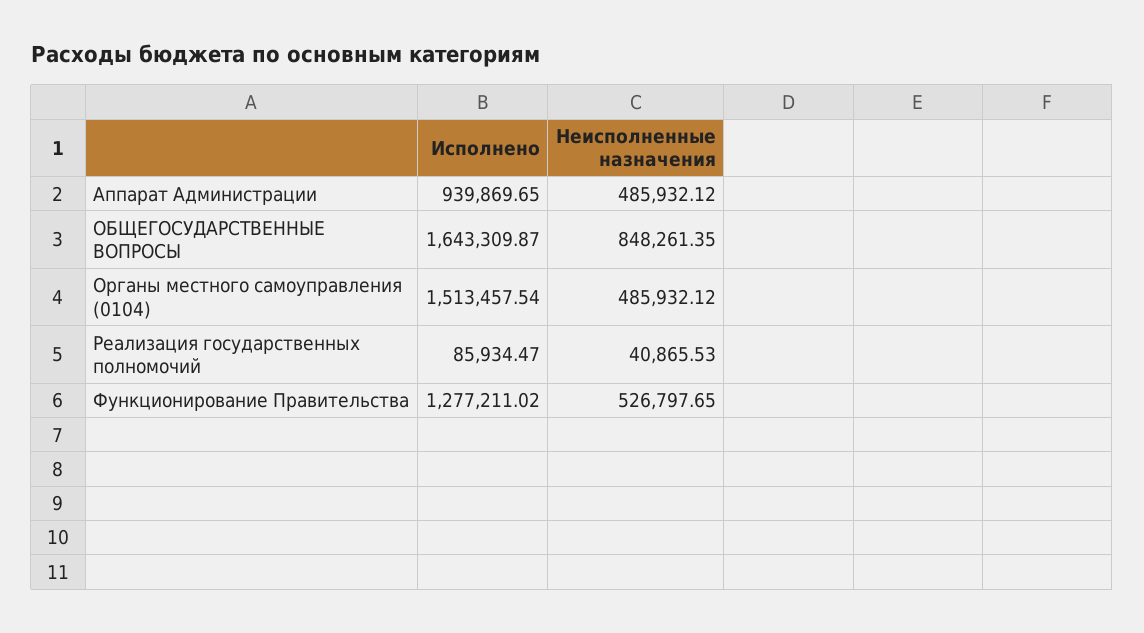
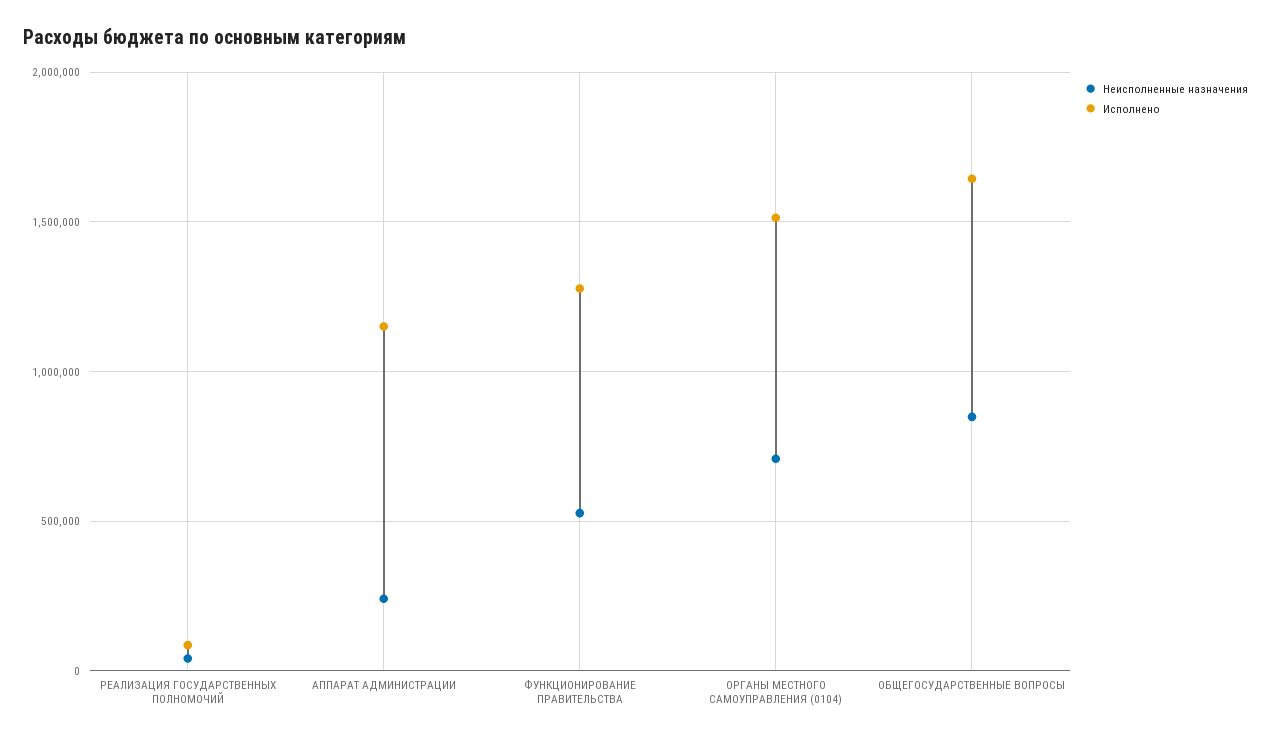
Исполнено, Аппарат Администрации: 939869.65 -> 1150000
Неисполненные назначения, Аппарат Администрации: 485932.12 -> 250000
Неисполненные назначения, Органы местного самоуправления (0104): 485932.12 -> 700000

